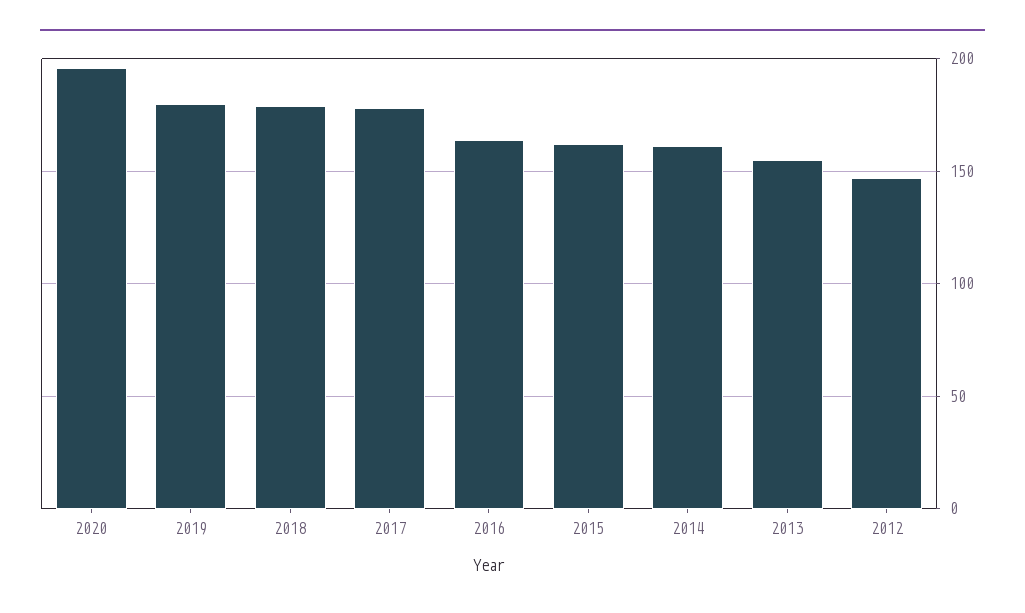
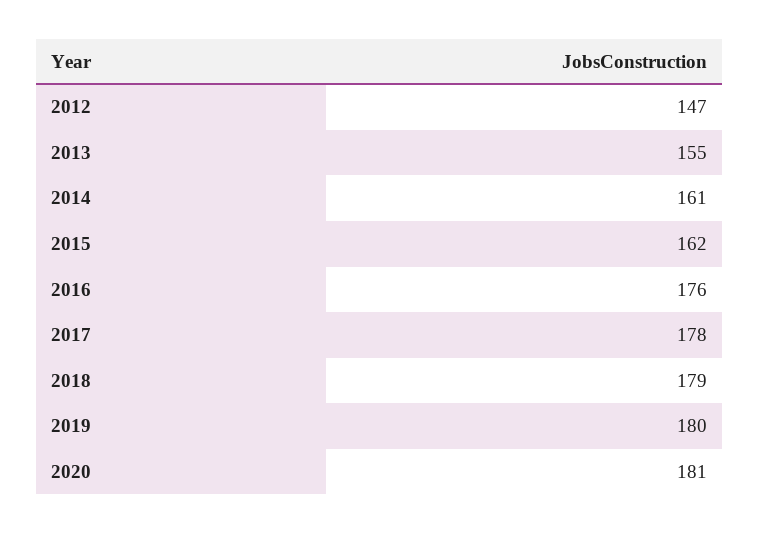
2020: 195 -> 181
2016: 165 -> 176

